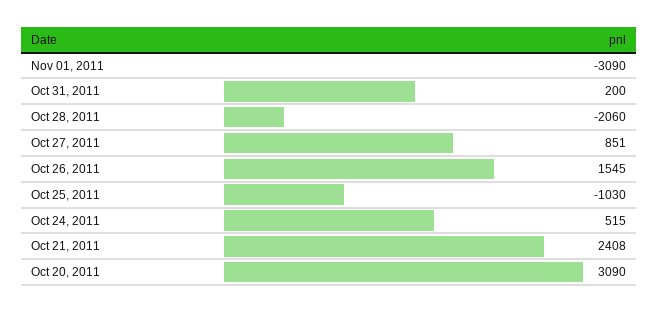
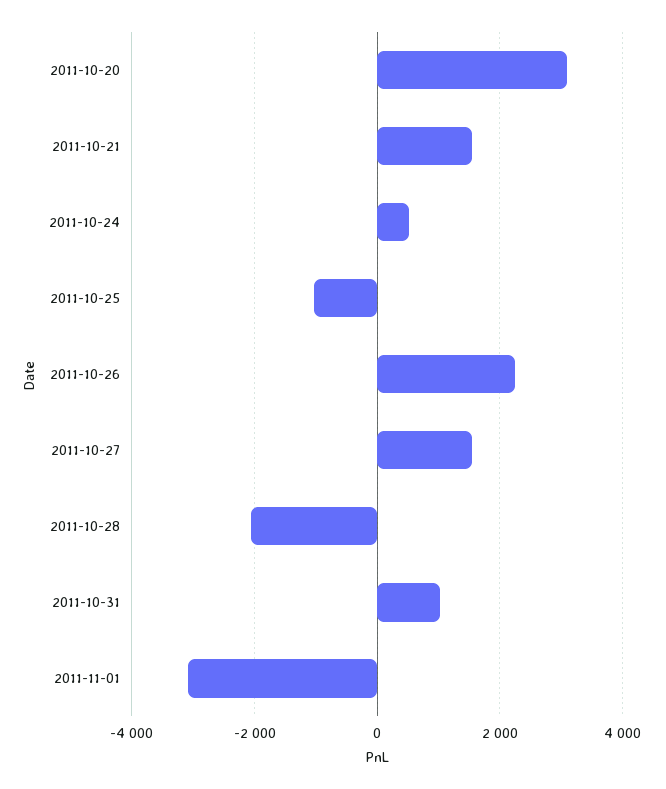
Oct 31, 2011: 200 -> 1000
Oct 27, 2011: 851 -> 1600
Oct 26, 2011: 1545 -> 2200
Oct 21, 2011: 2408 -> 1600

